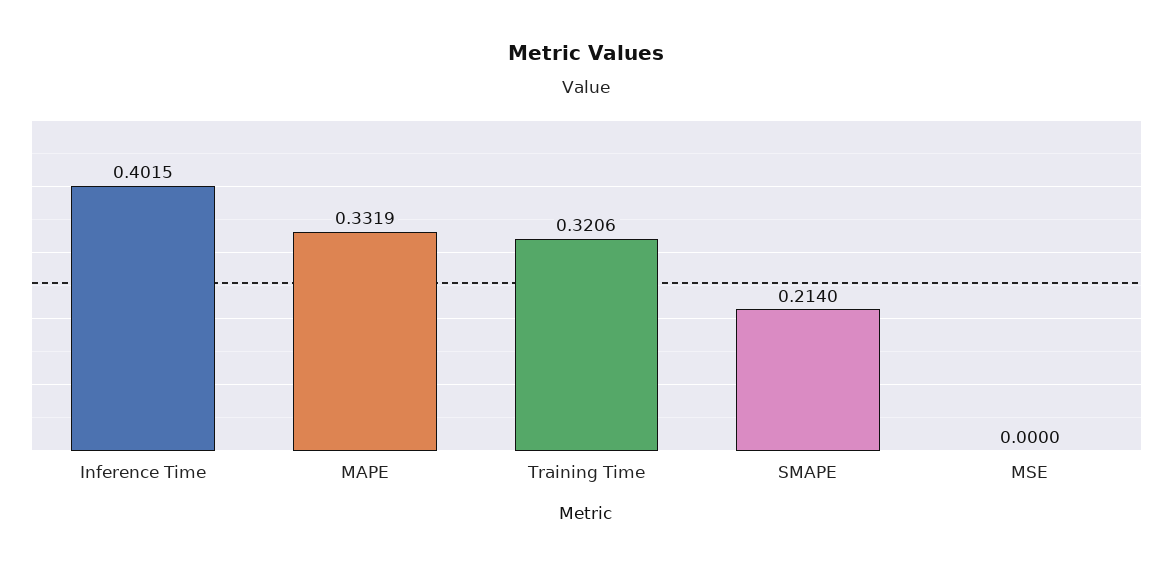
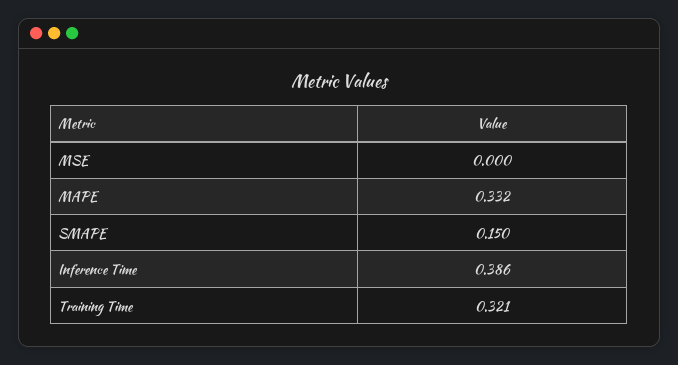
Inference Time: 0.4015 -> 0.386
SMAPE: 0.214 -> 0.15

